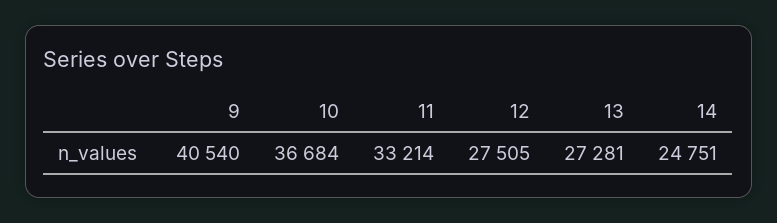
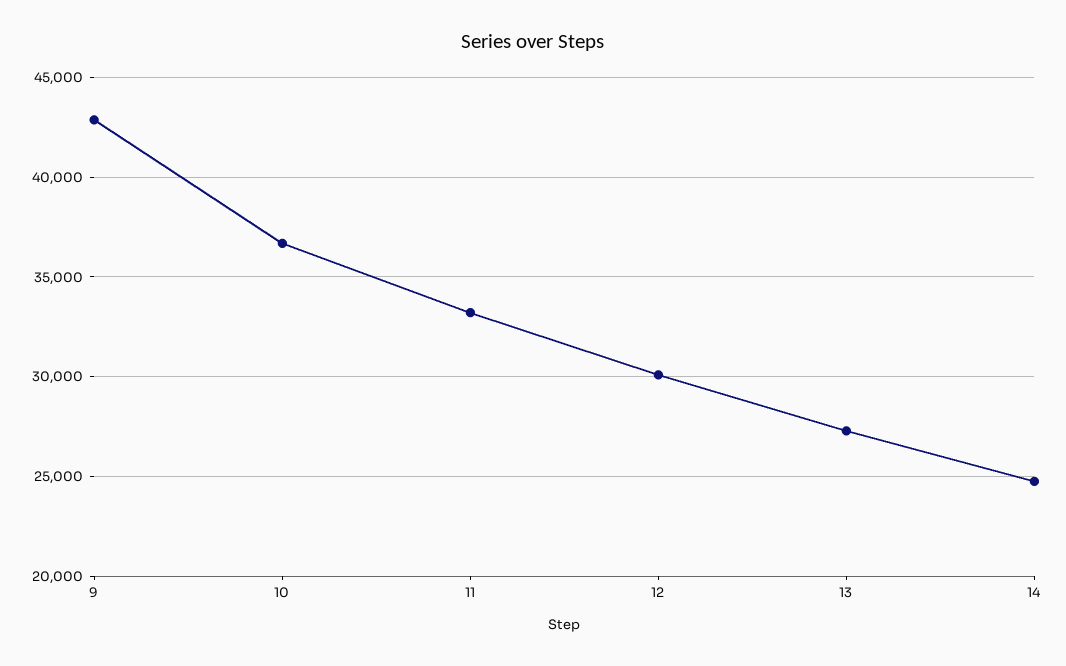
9: 40540 -> 43000
12: 27505 -> 30000

